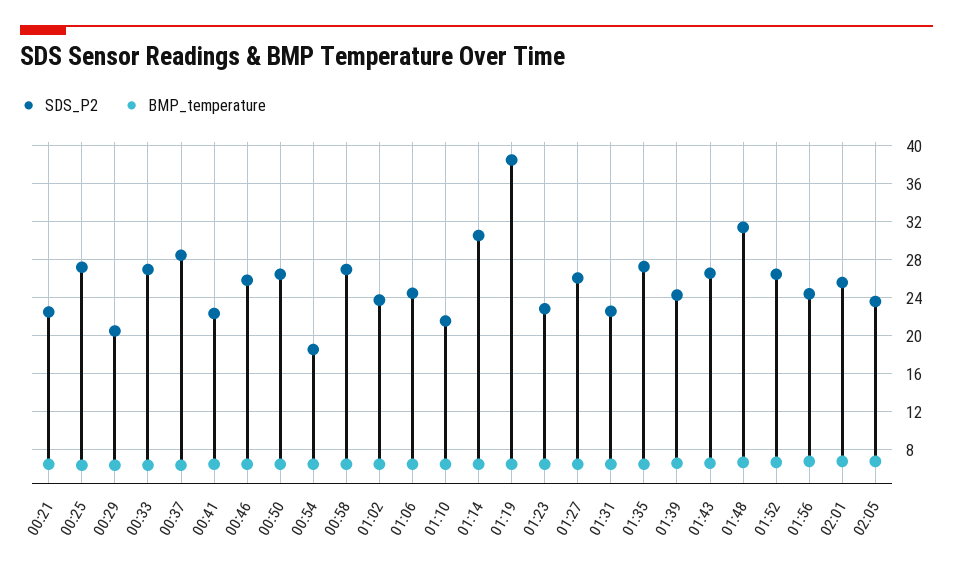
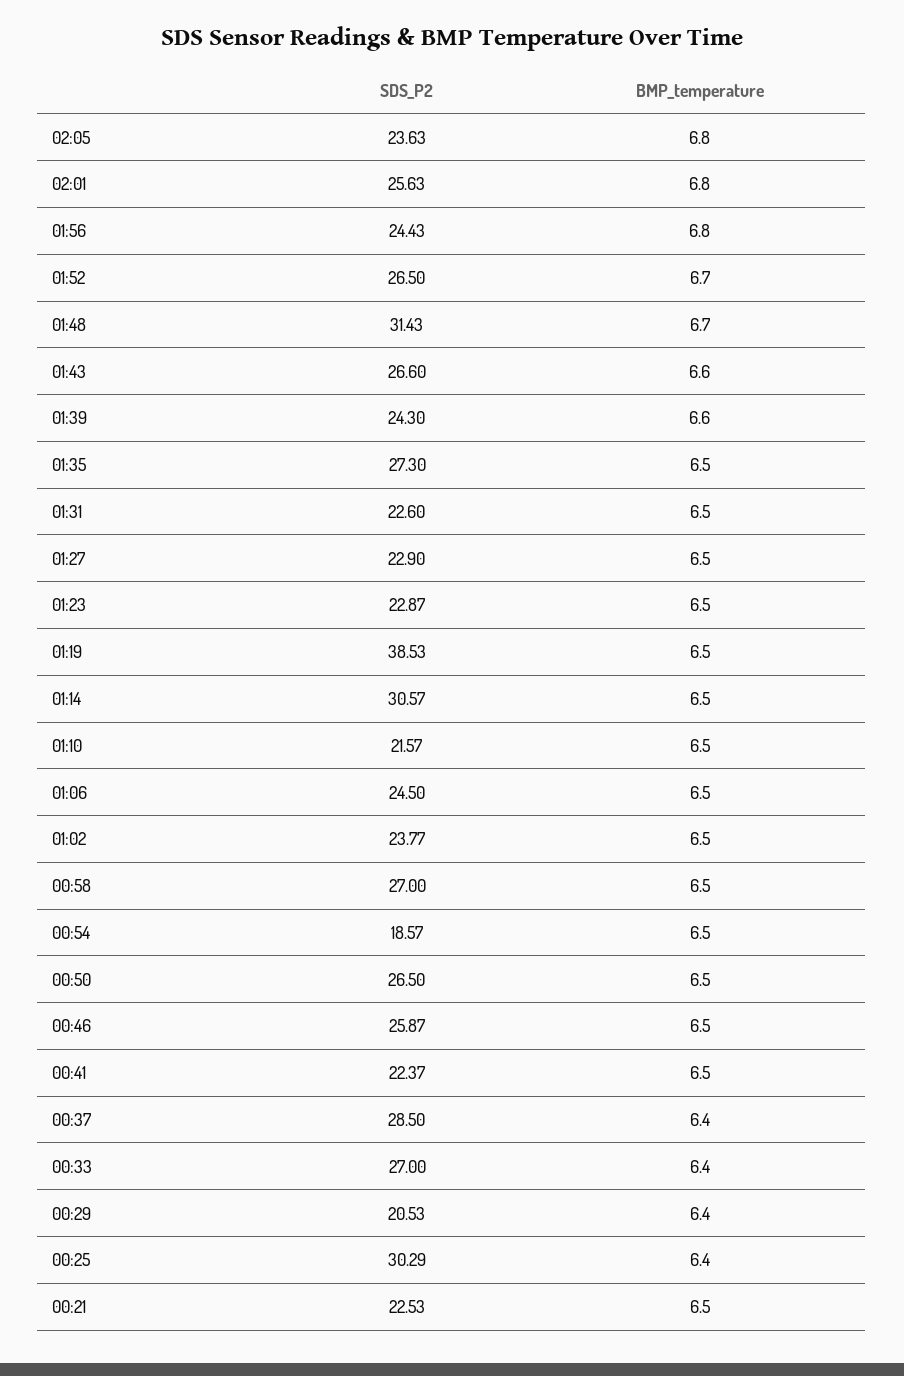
SDS_P2, 00:25: 27 -> 30.29
SDS_P2, 01:27: 26 -> 22.9

